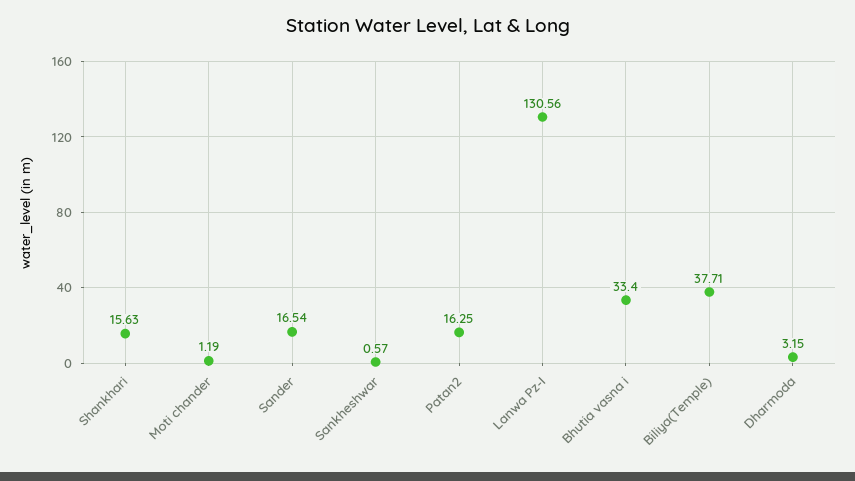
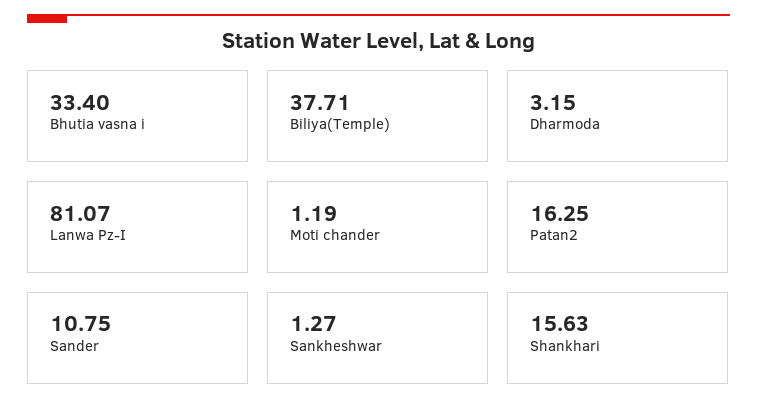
Sander: 16.54 -> 10.75
Sankheshwar: 0.57 -> 1.27
Lanwa Pz-I: 130.56 -> 81.07

